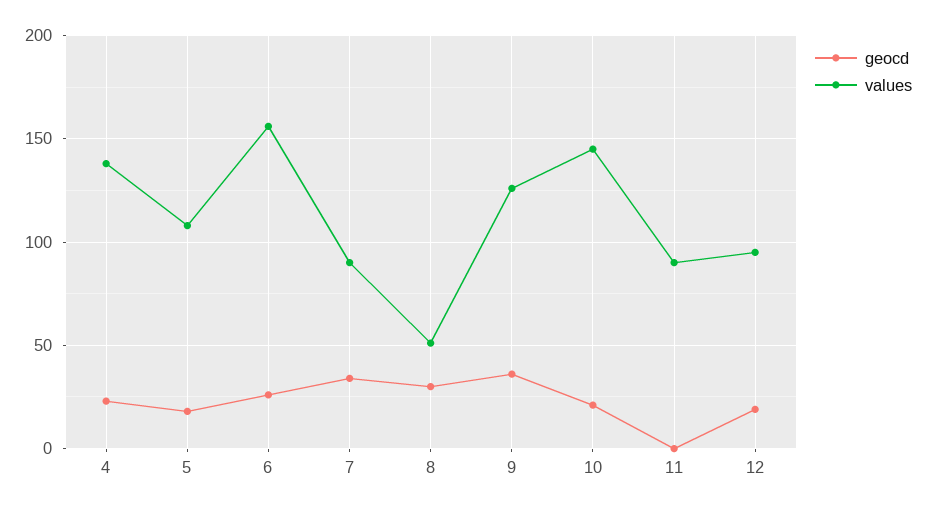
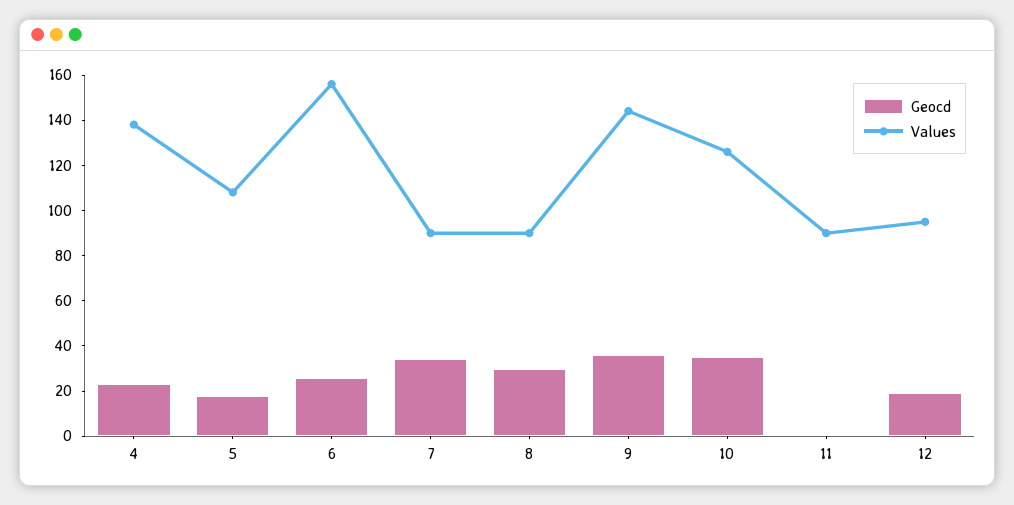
values, 8: 50 -> 90
values, 9: 125 -> 145
geocd, 10: 20 -> 35
values, 10: 145 -> 125

